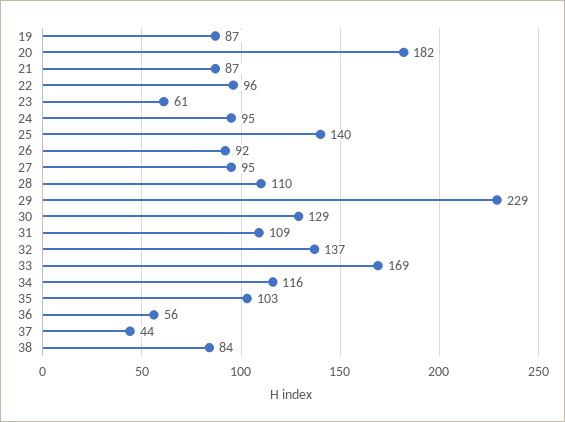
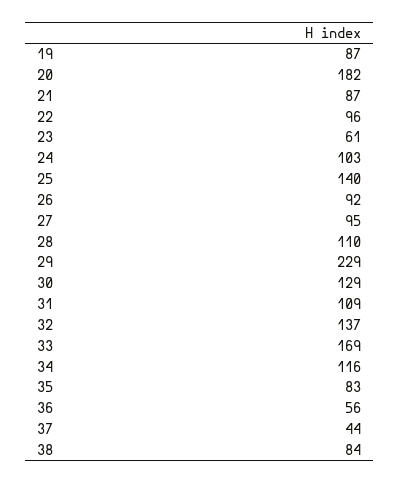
24: 95 -> 103
35: 103 -> 83

